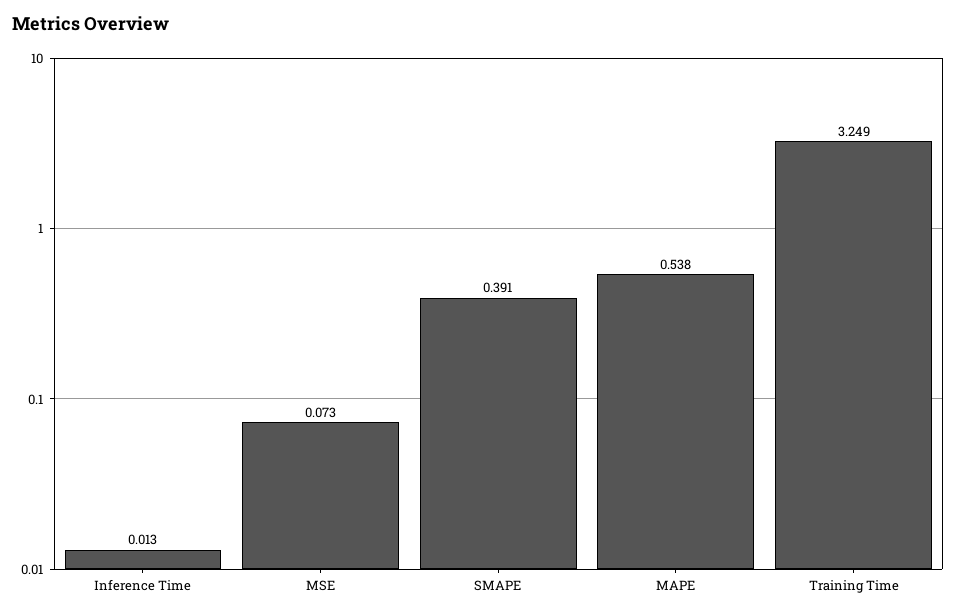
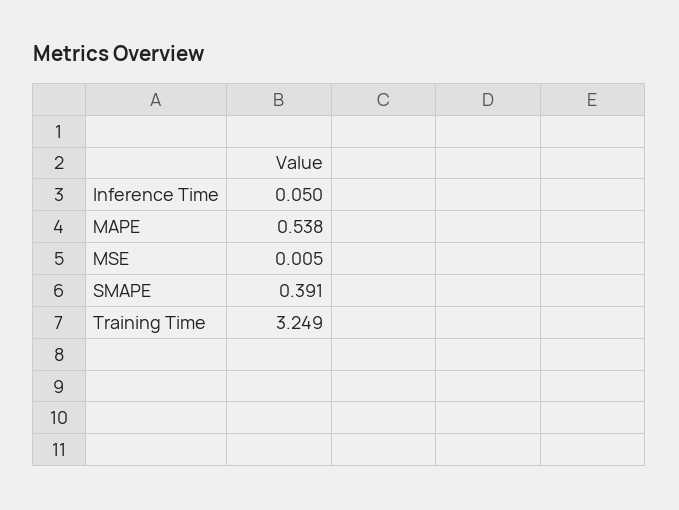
Inference Time: 0.013 -> 0.05
MSE: 0.073 -> 0.005

